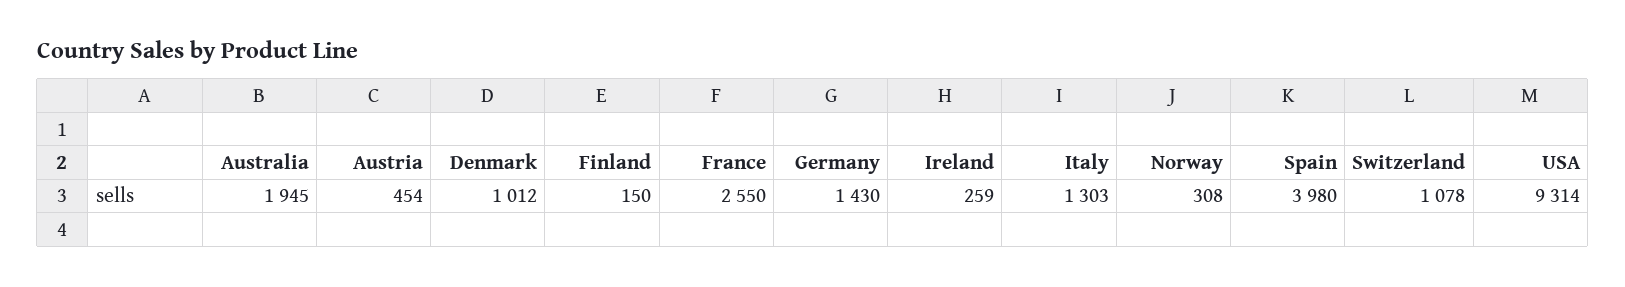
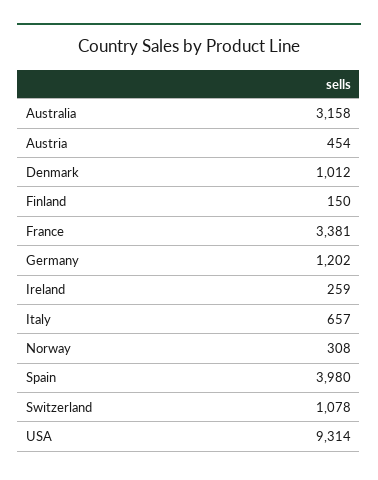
Australia: 1945 -> 3158
France: 2550 -> 3381
Germany: 1430 -> 1202
Italy: 1303 -> 657

